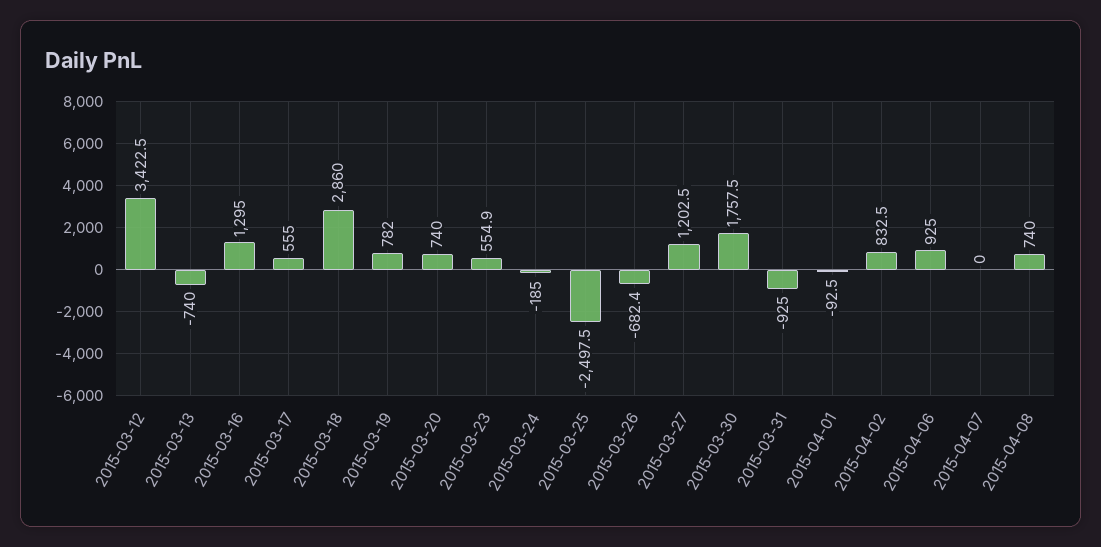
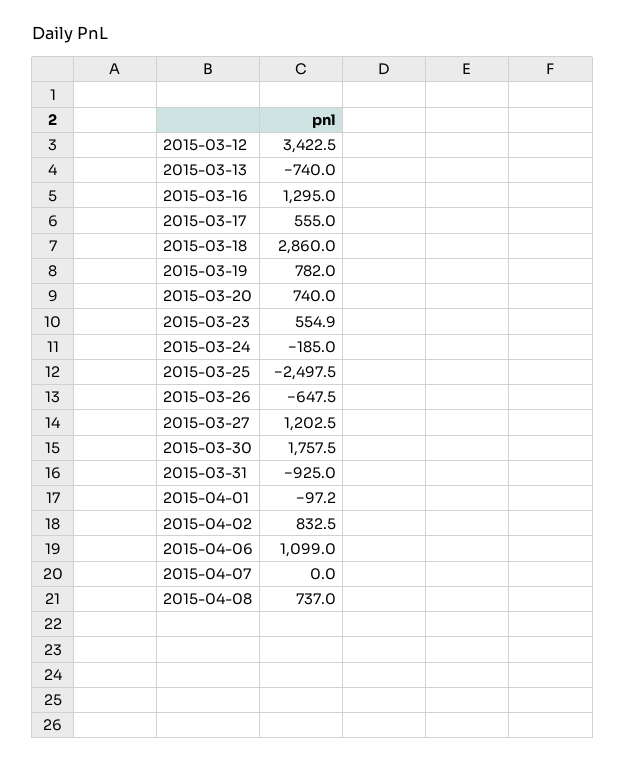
2015-03-26: -682.4 -> -647.5
2015-04-01: -92.5 -> -97.2
2015-04-06: 925 -> 1099
2015-04-08: 740 -> 737

